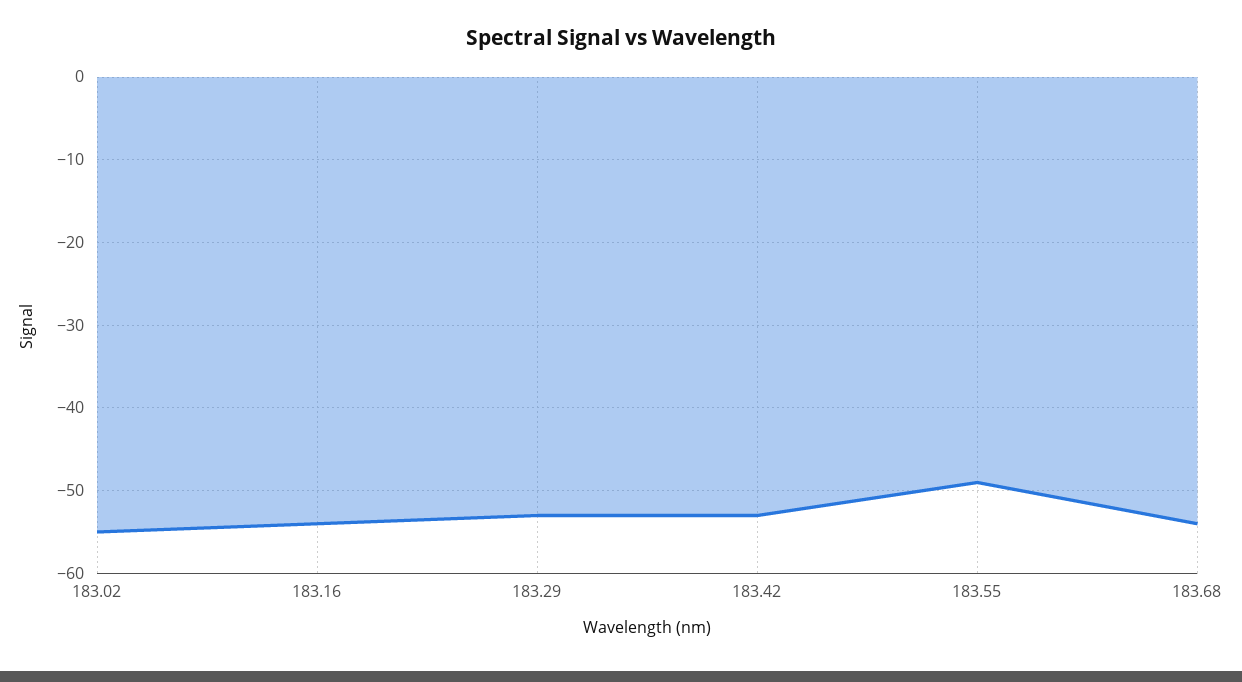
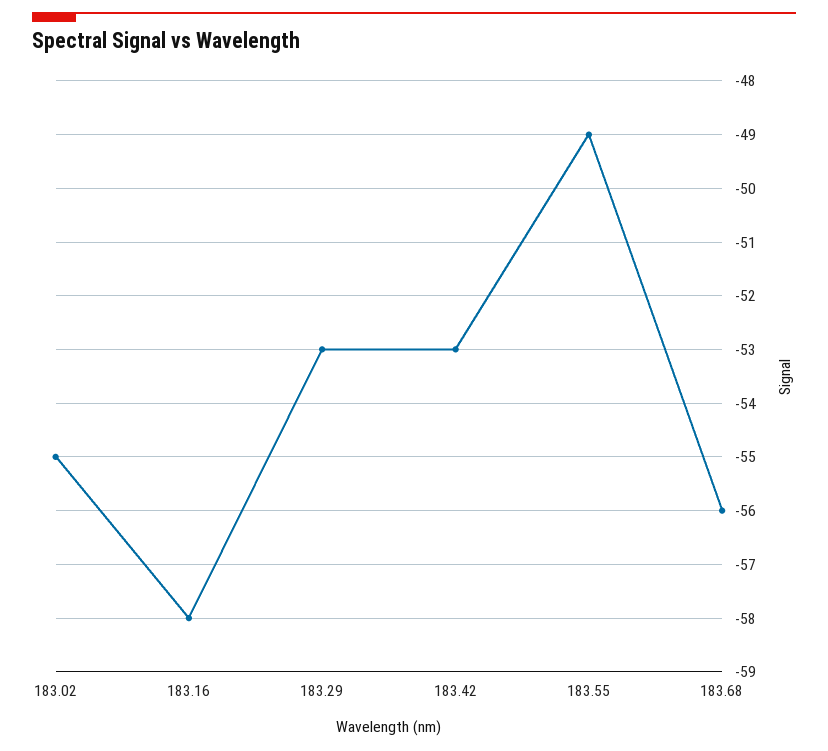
183.16: -54 -> -58
183.68: -54 -> -56

